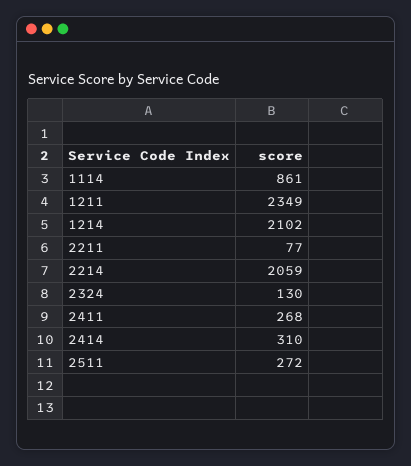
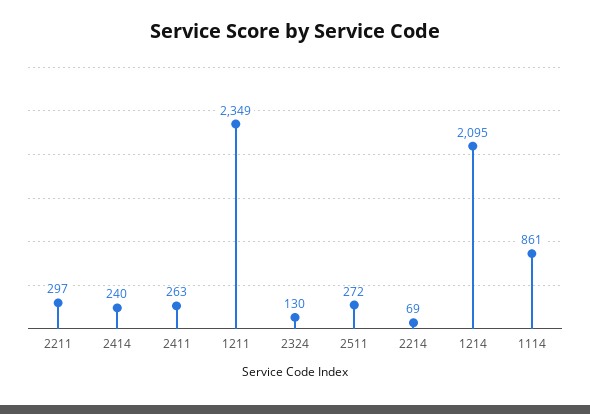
1214: 2102 -> 2095
2211: 77 -> 297
2214: 2059 -> 69
2411: 268 -> 263
2414: 310 -> 240

